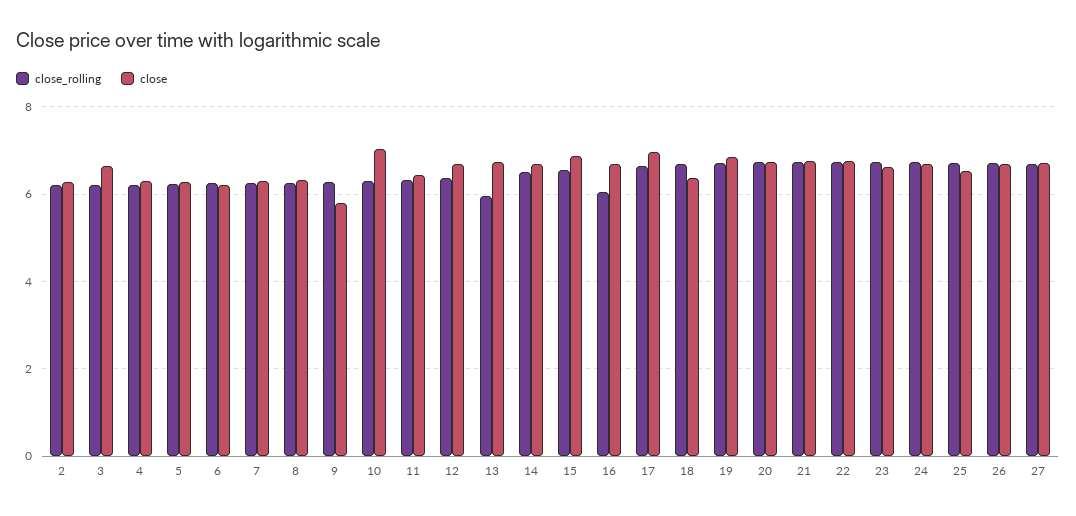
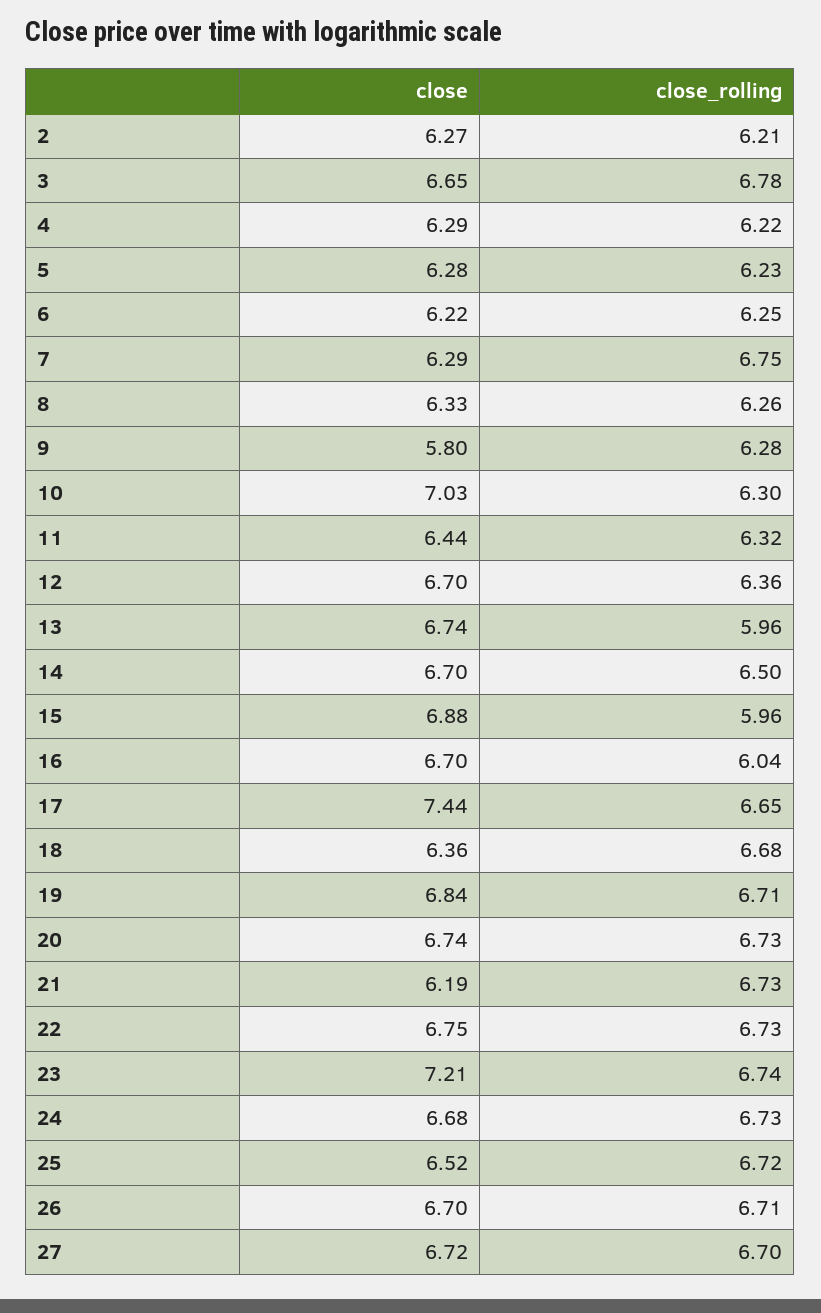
close_rolling, 3: 6.2 -> 6.78
close_rolling, 7: 6.2 -> 6.75
close_rolling, 15: 6.6 -> 5.96
close, 17: 7 -> 7.44
close, 21: 6.8 -> 6.19
close, 23: 6.6 -> 7.21

